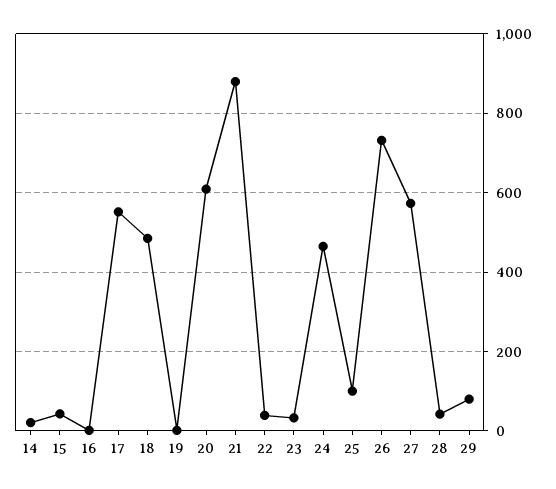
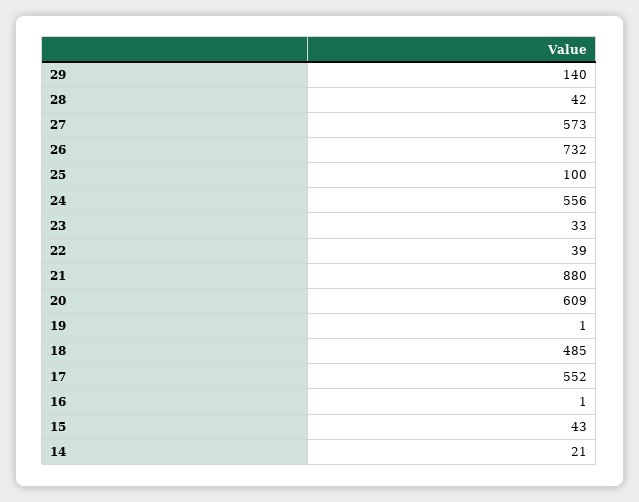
24: 460 -> 556
29: 80 -> 140

